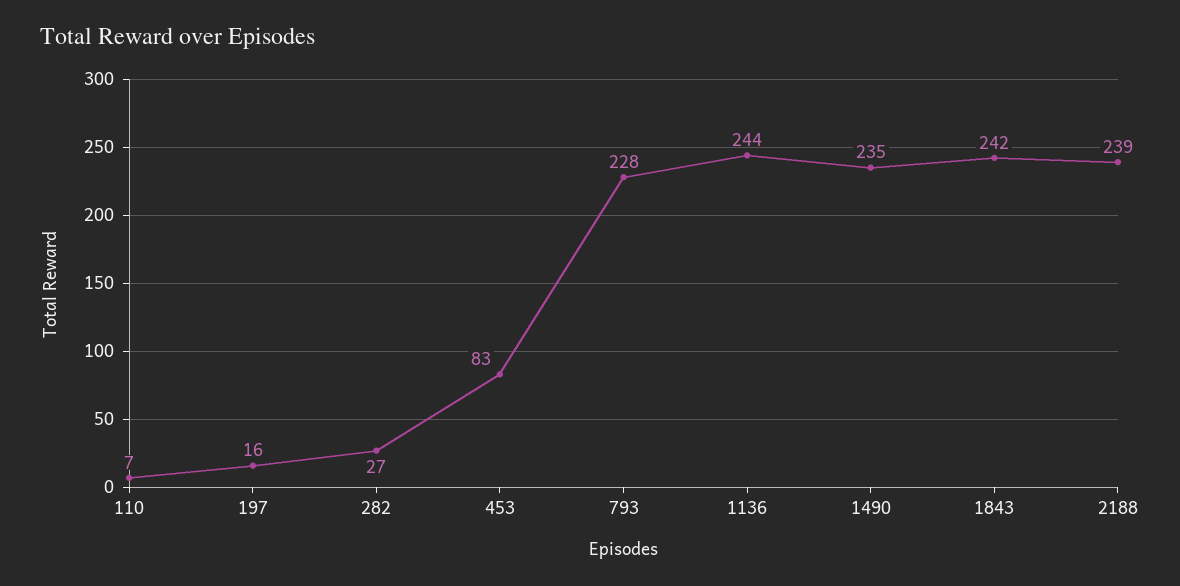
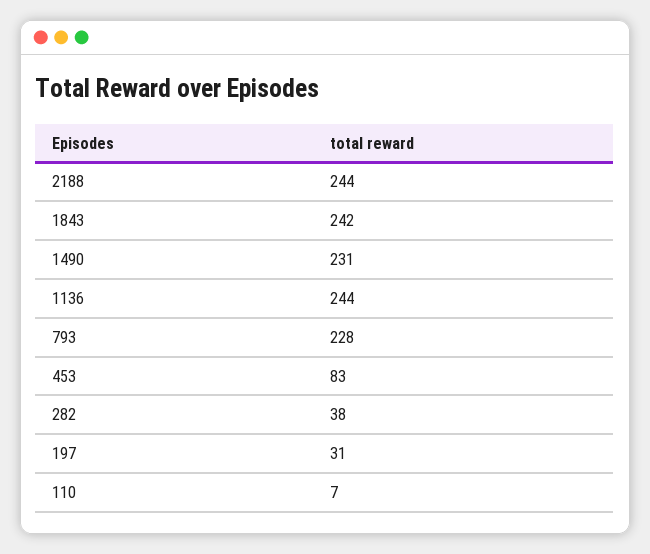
197: 16 -> 31
282: 27 -> 38
1490: 235 -> 231
2188: 239 -> 244

